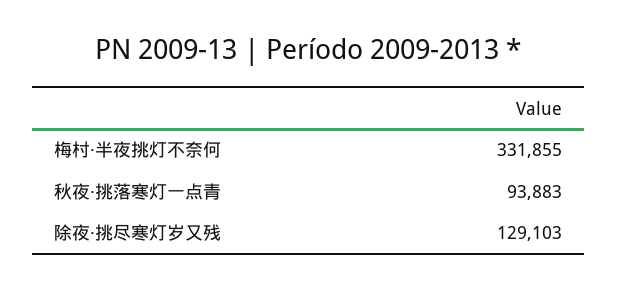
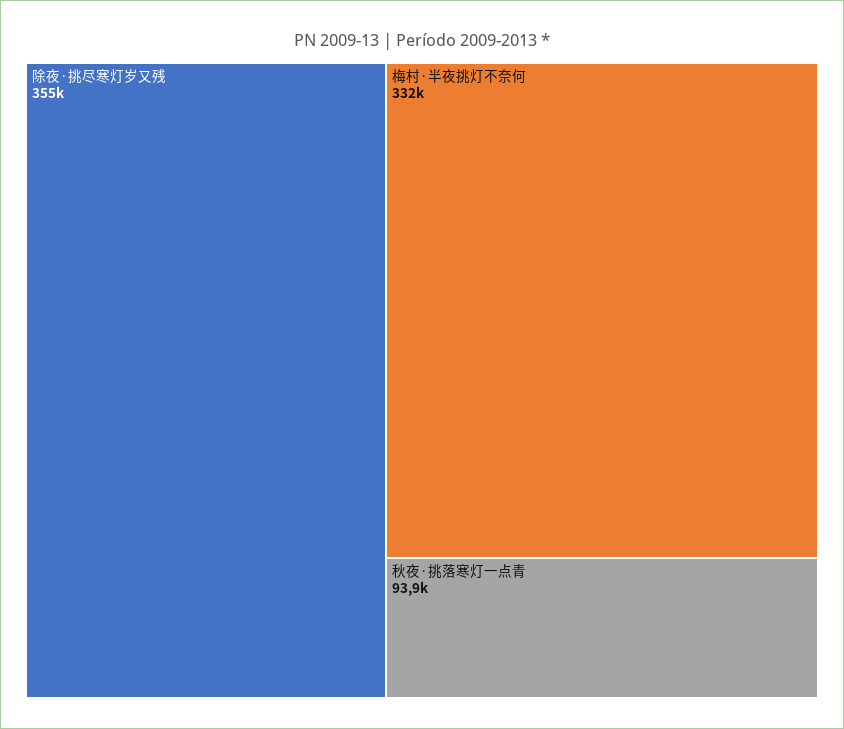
除夜·挑尽寒灯岁又残: 129103 -> 355000

